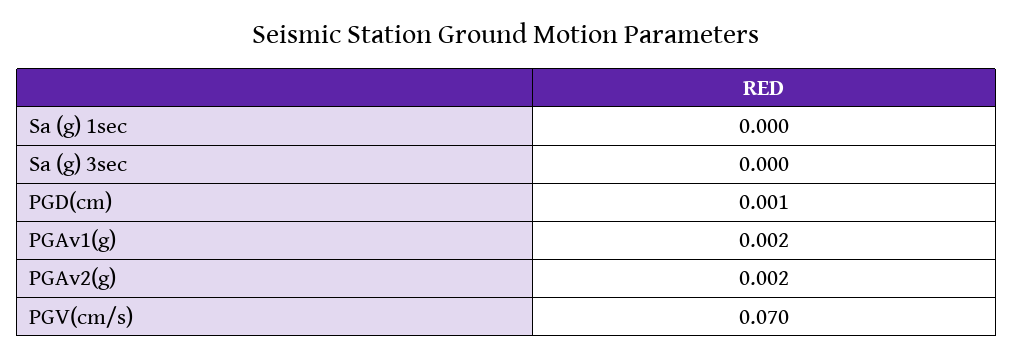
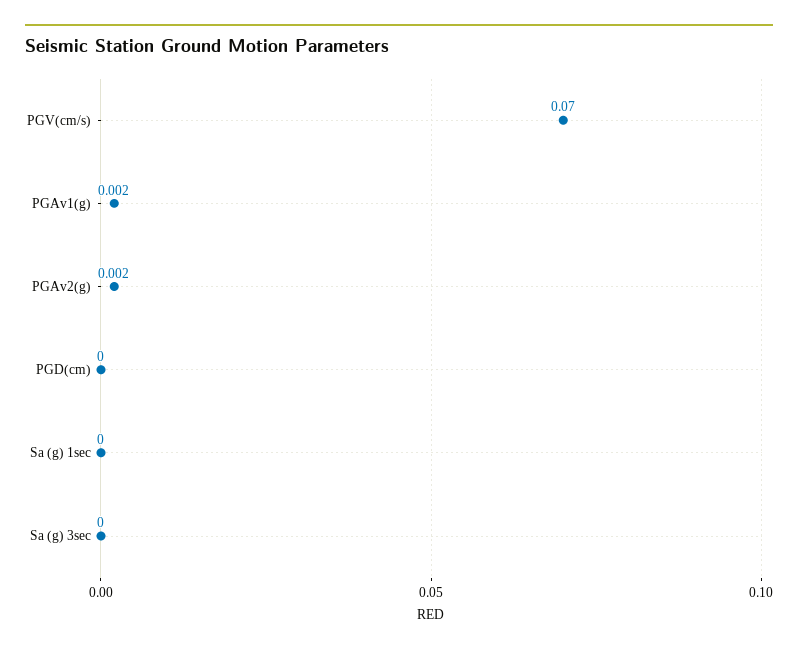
PGD(cm): 0.001 -> 0

